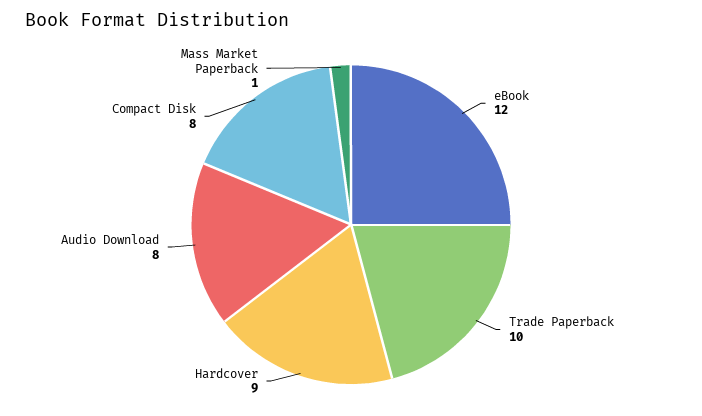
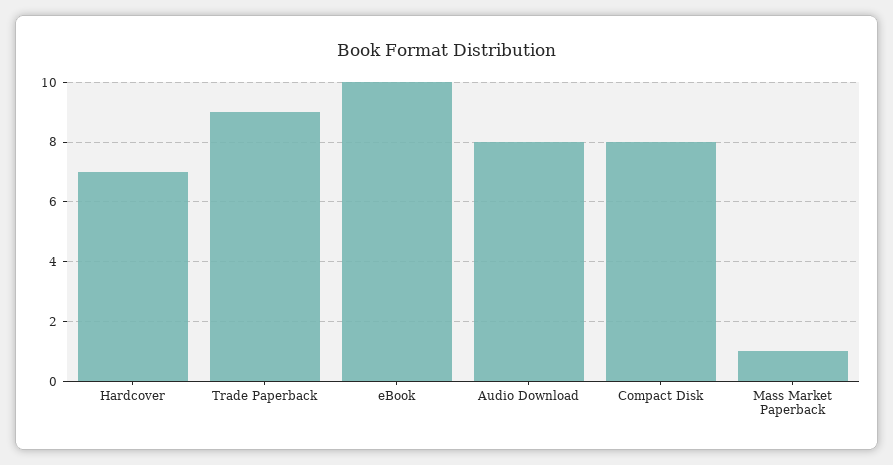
eBook: 12 -> 10
Trade Paperback: 10 -> 9
Hardcover: 9 -> 7

